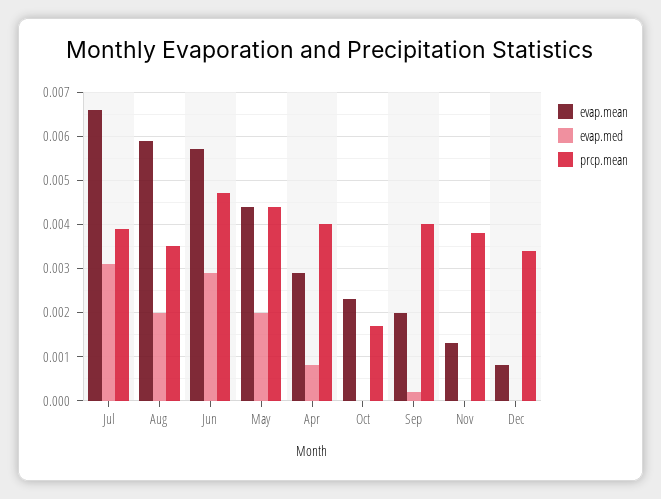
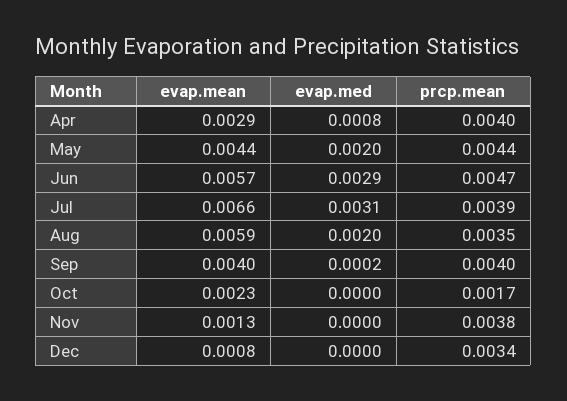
evap.mean, Sep: 0.002 -> 0.004

